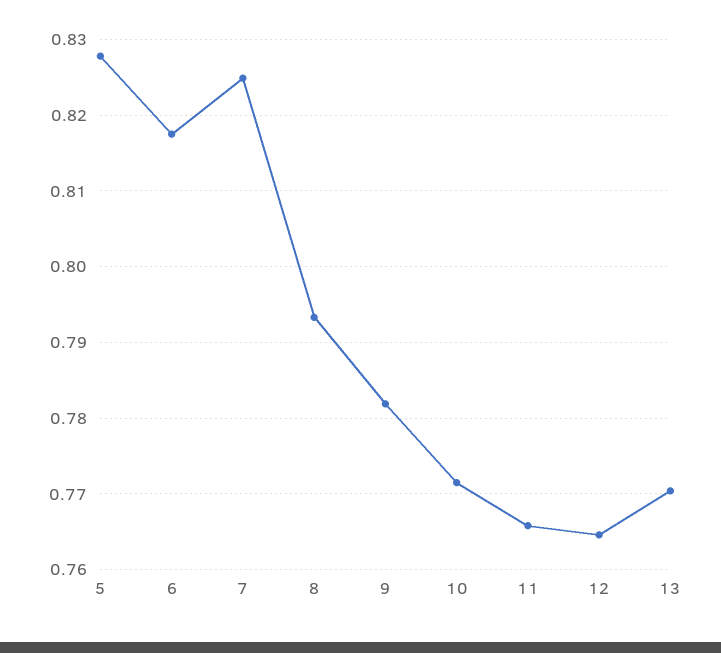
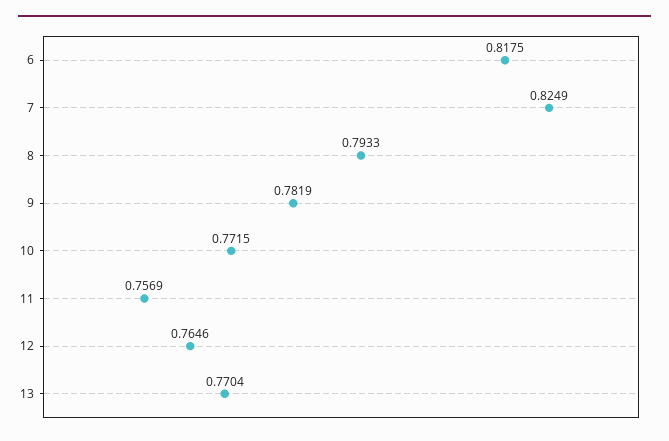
5: 0.828 -> none
11: 0.766 -> 0.7569

